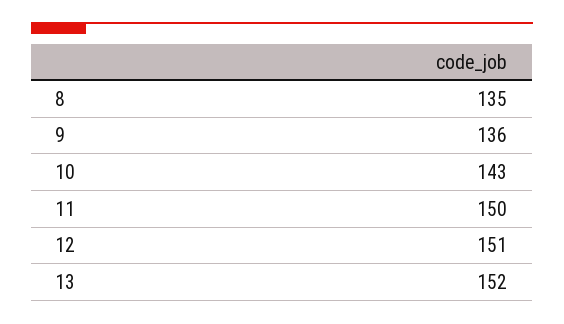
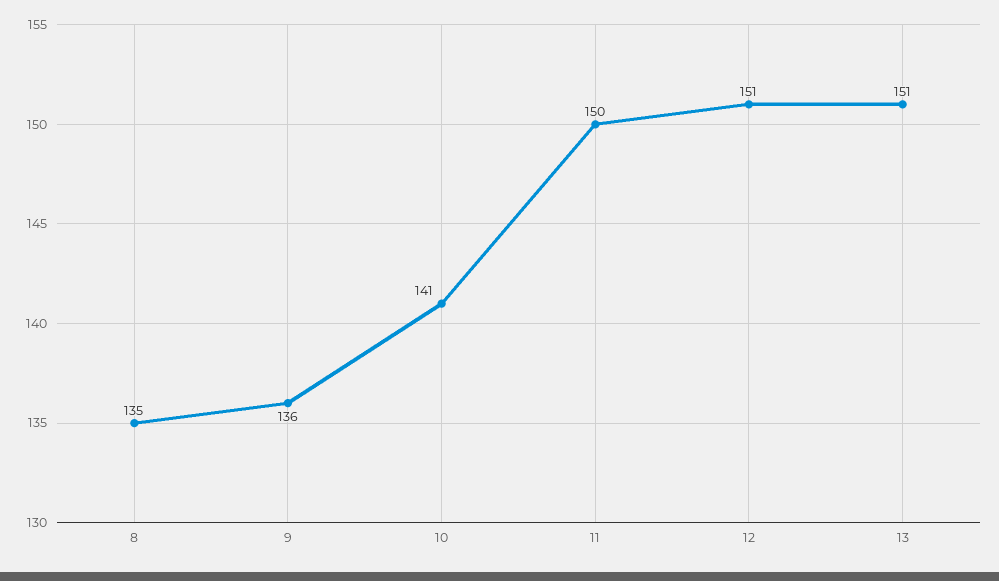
10: 143 -> 141
13: 152 -> 151

